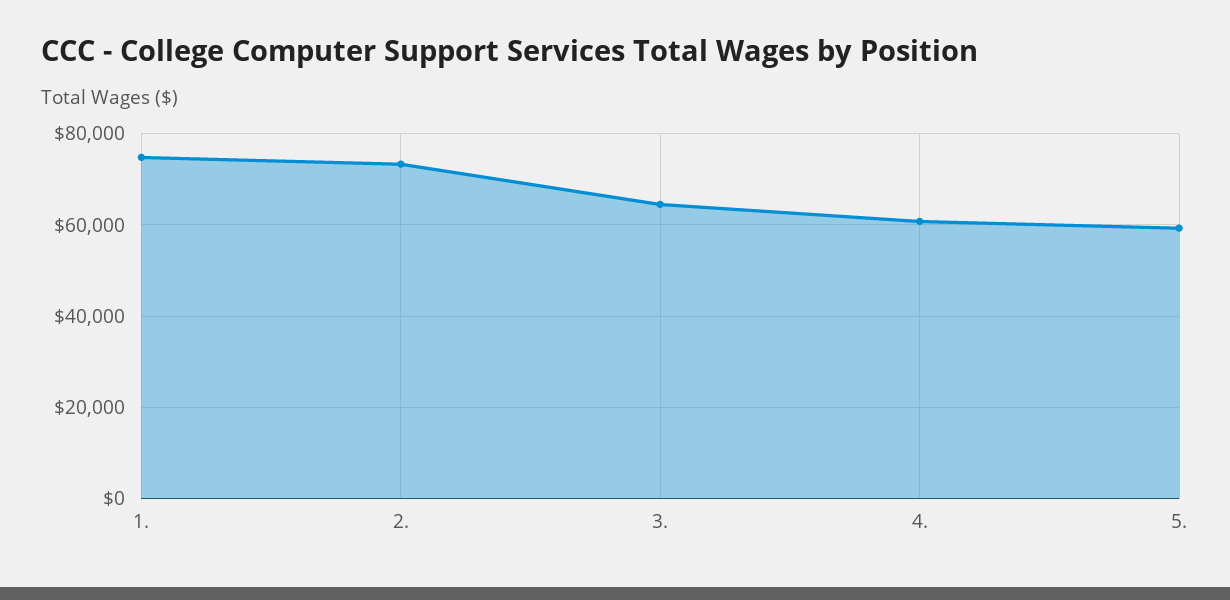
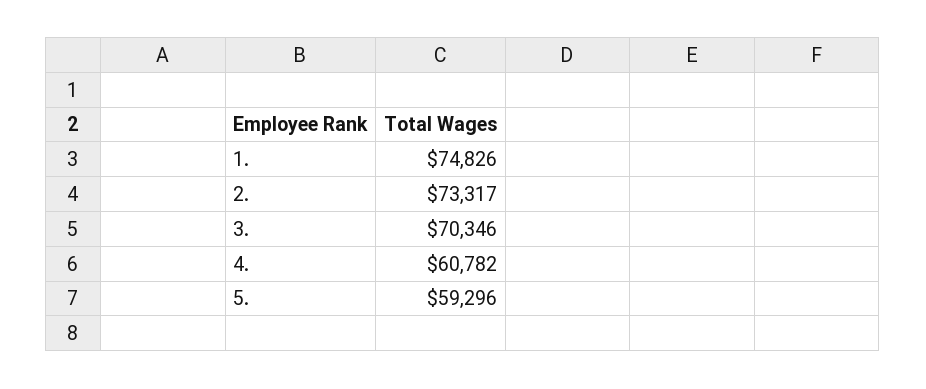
3.: 64000 -> 70346

